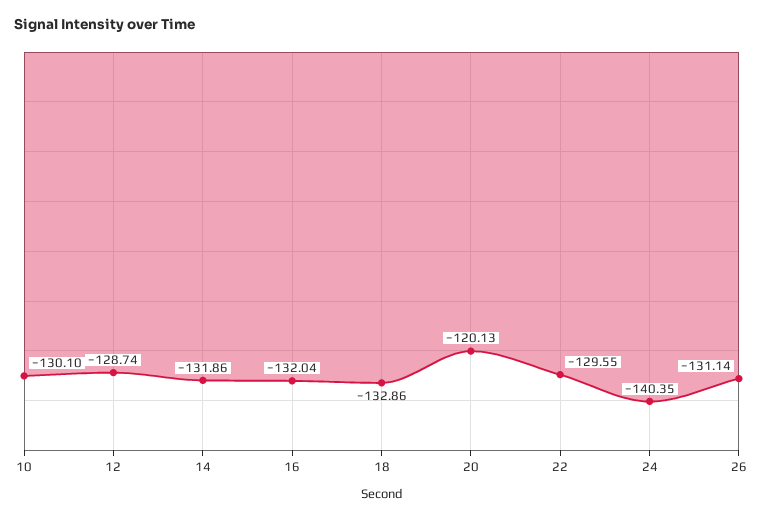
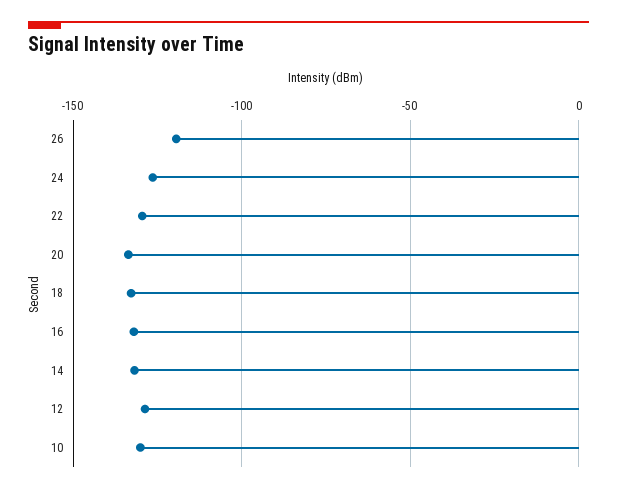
20: -120.13 -> -135
24: -140.35 -> -125
26: -131.14 -> -120

